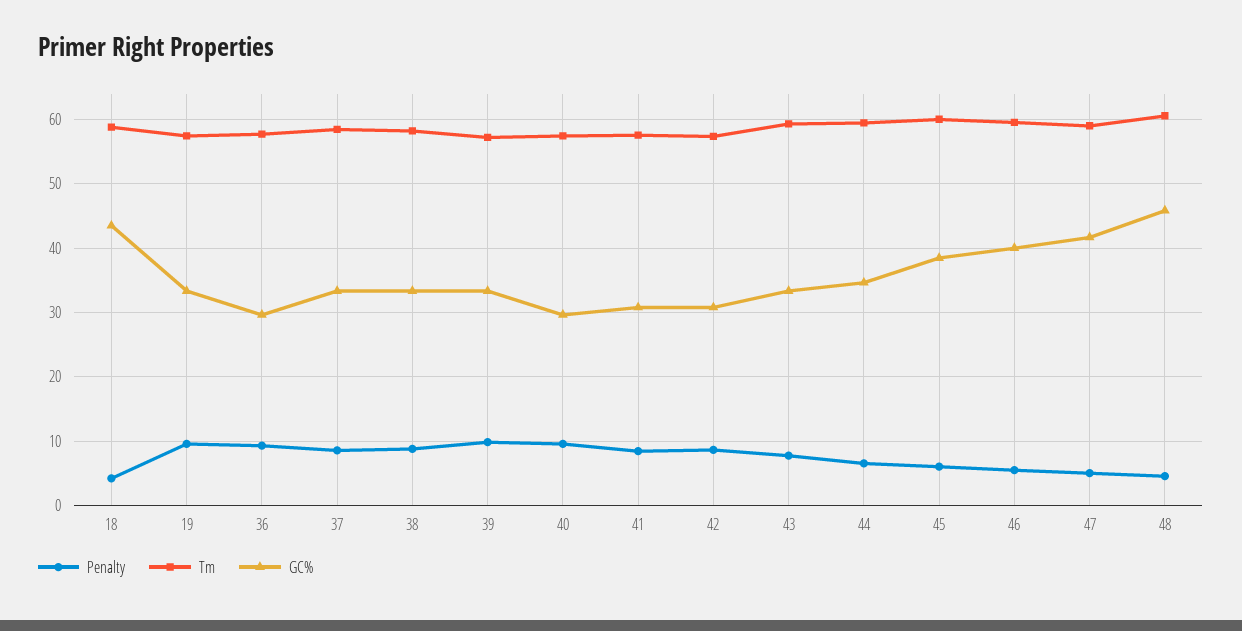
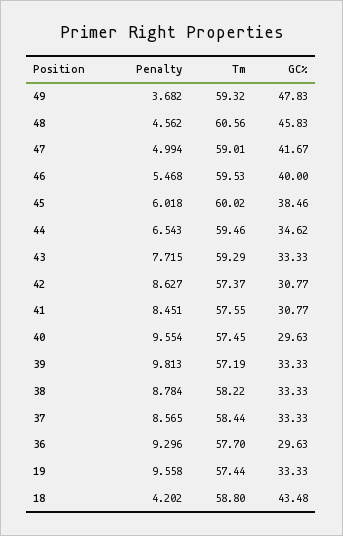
Penalty, 49: none -> 3.682
Tm, 49: none -> 59.32
GC%, 49: none -> 47.83

